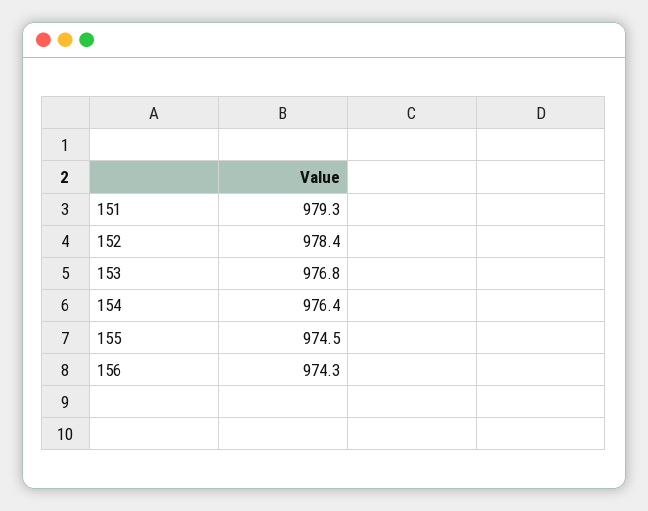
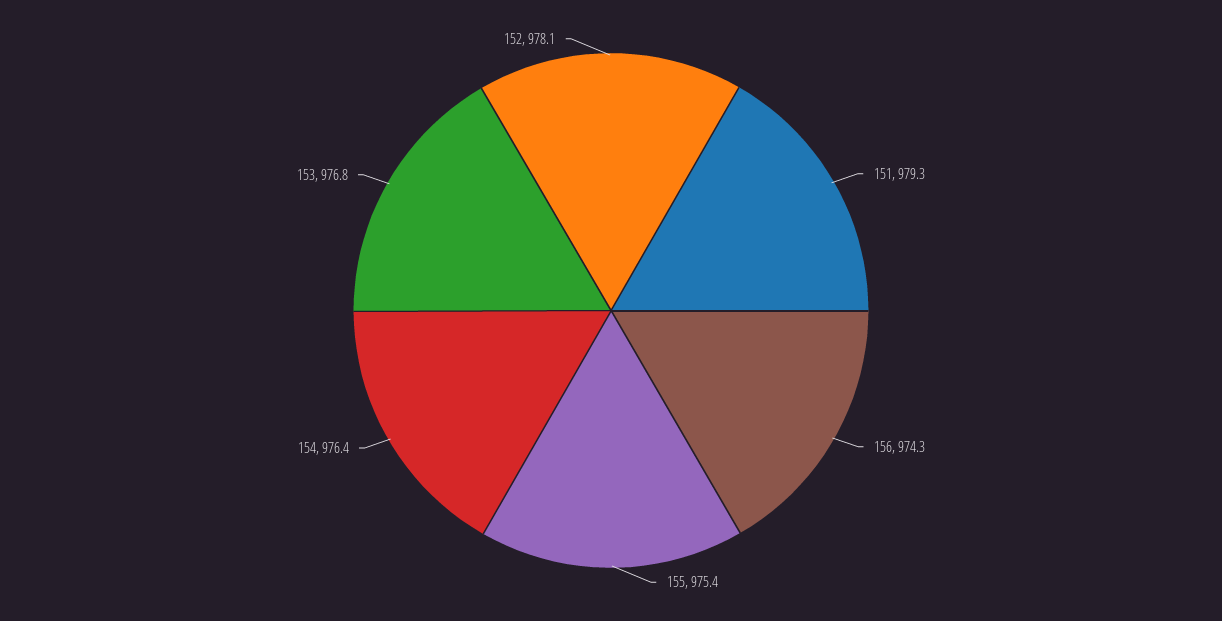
152: 978.4 -> 978.1
155: 974.5 -> 975.4

